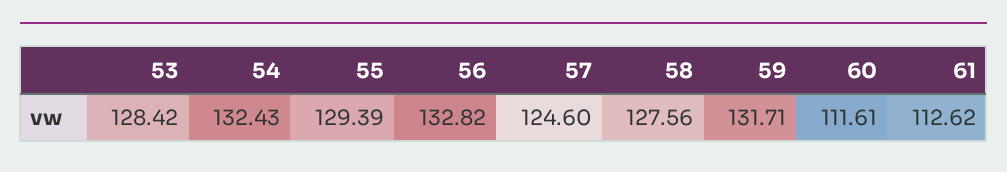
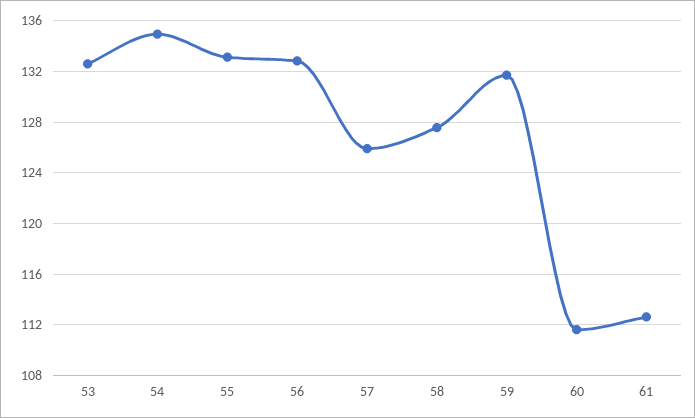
53: 128.42 -> 132.5
54: 132.43 -> 135
55: 129.39 -> 133
57: 124.6 -> 126

